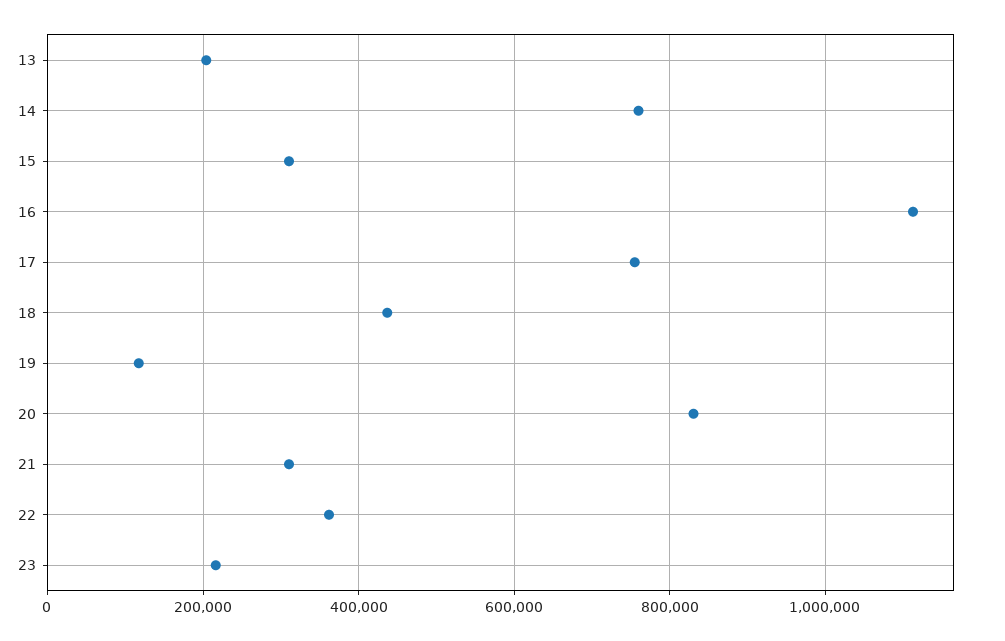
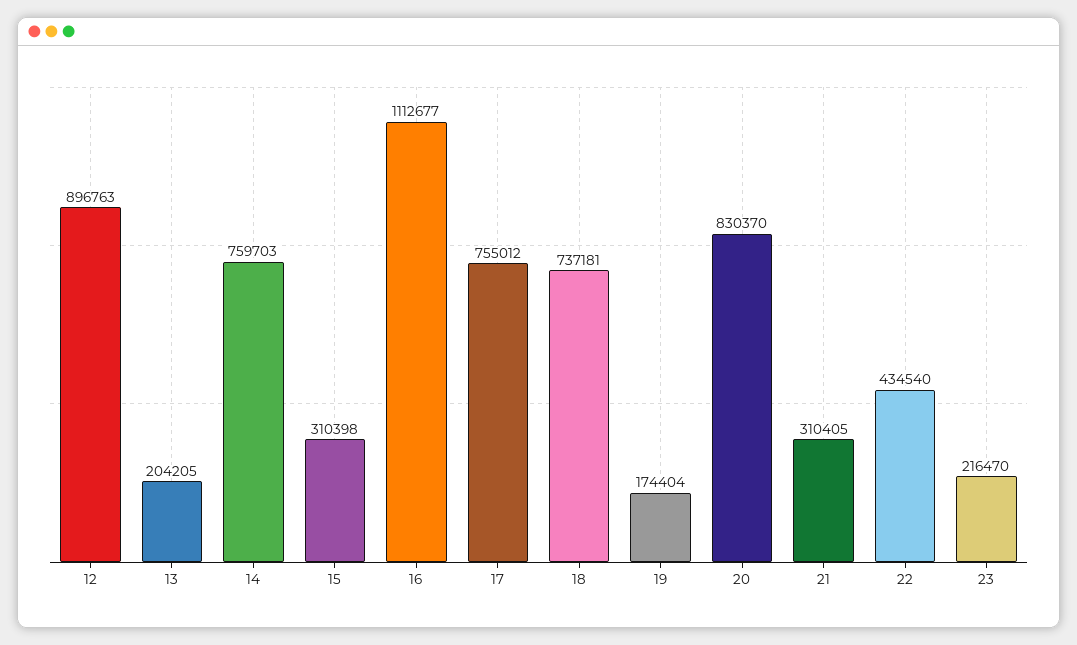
18: 440000 -> 737181
19: 120000 -> 174404
22: 360000 -> 434540
12: none -> 896763

